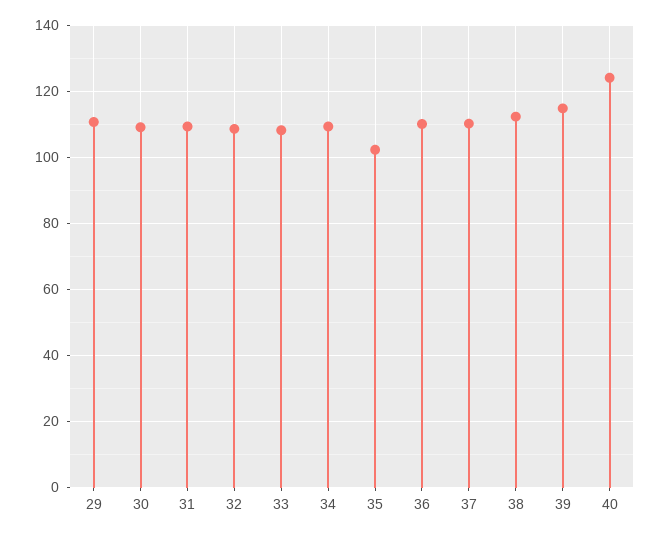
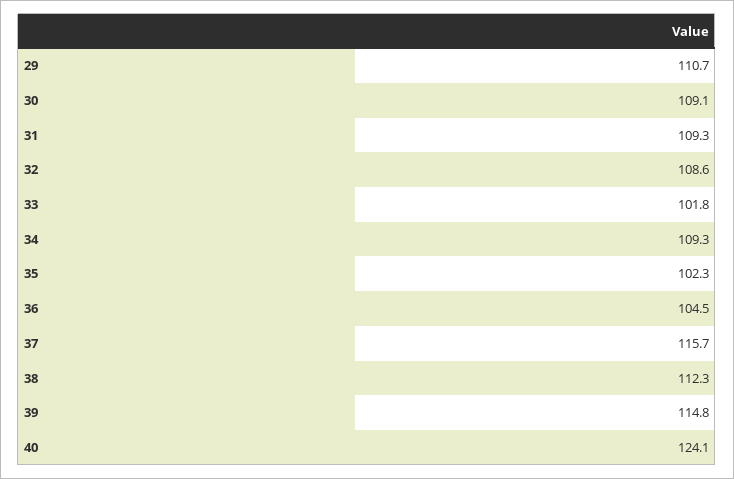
33: 108 -> 101.8
36: 110 -> 104.5
37: 110 -> 115.7

